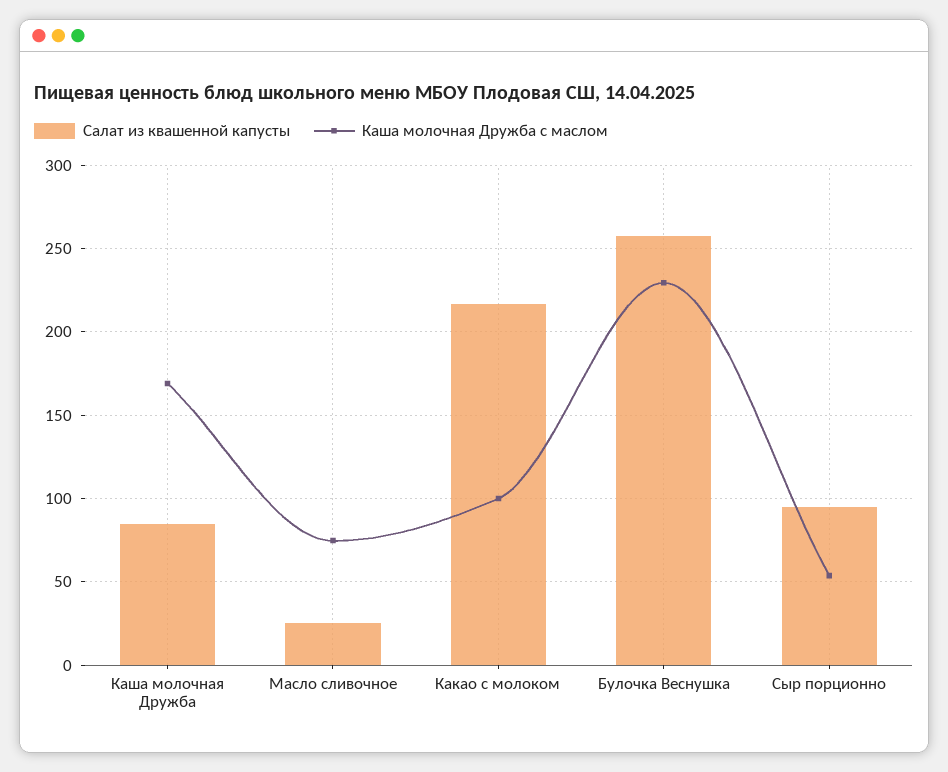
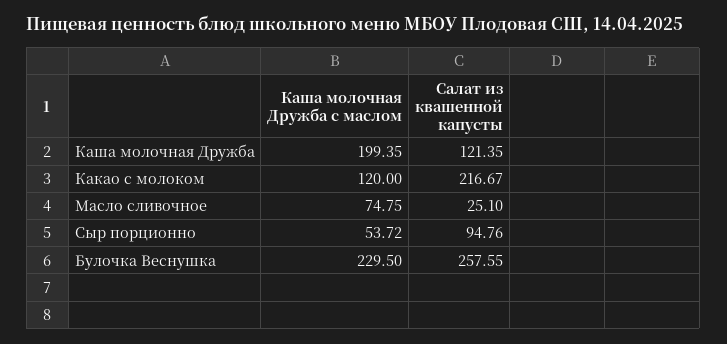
Салат из квашенной капусты, Каша молочная Дружба: 85 -> 121.35
Каша молочная Дружба с маслом, Каша молочная Дружба: 170 -> 199.35
Каша молочная Дружба с маслом, Какао с молоком: 100 -> 120

